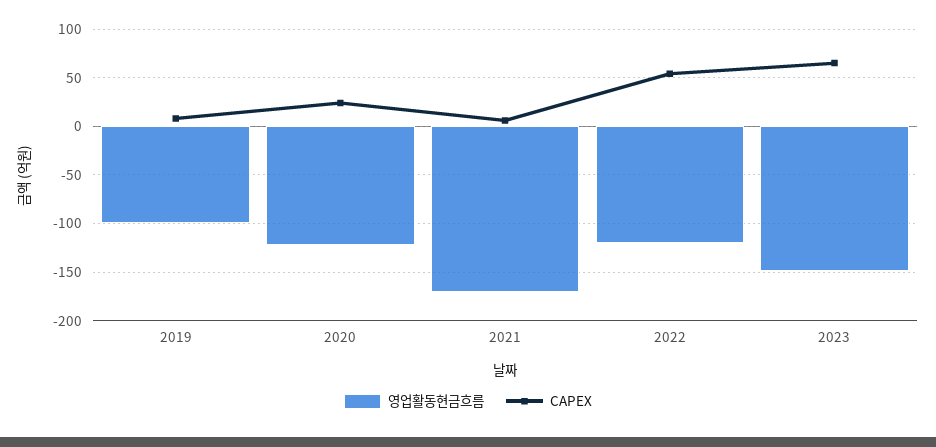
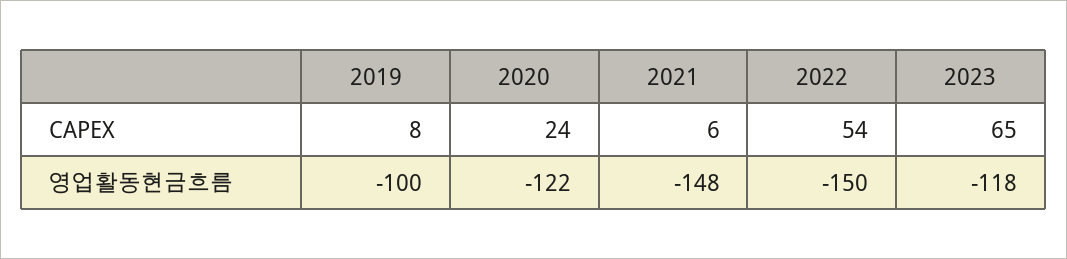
영업활동현금흐름, 2021: -170 -> -148
영업활동현금흐름, 2022: -120 -> -150
영업활동현금흐름, 2023: -150 -> -118

